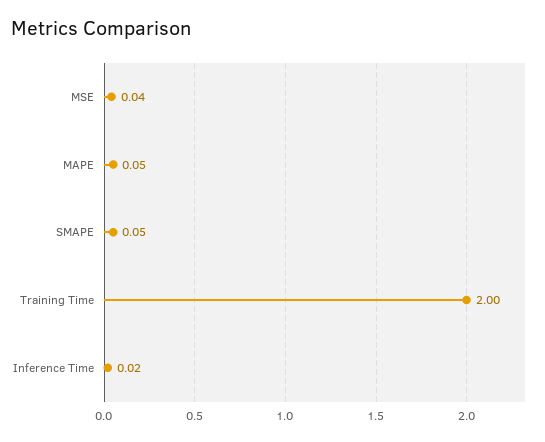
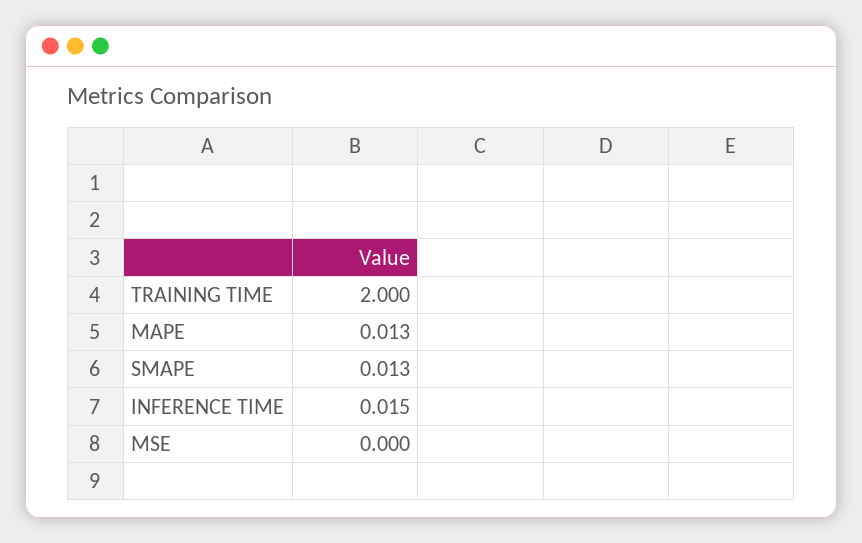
MSE: 0.04 -> 0
MAPE: 0.05 -> 0.013
SMAPE: 0.05 -> 0.013

